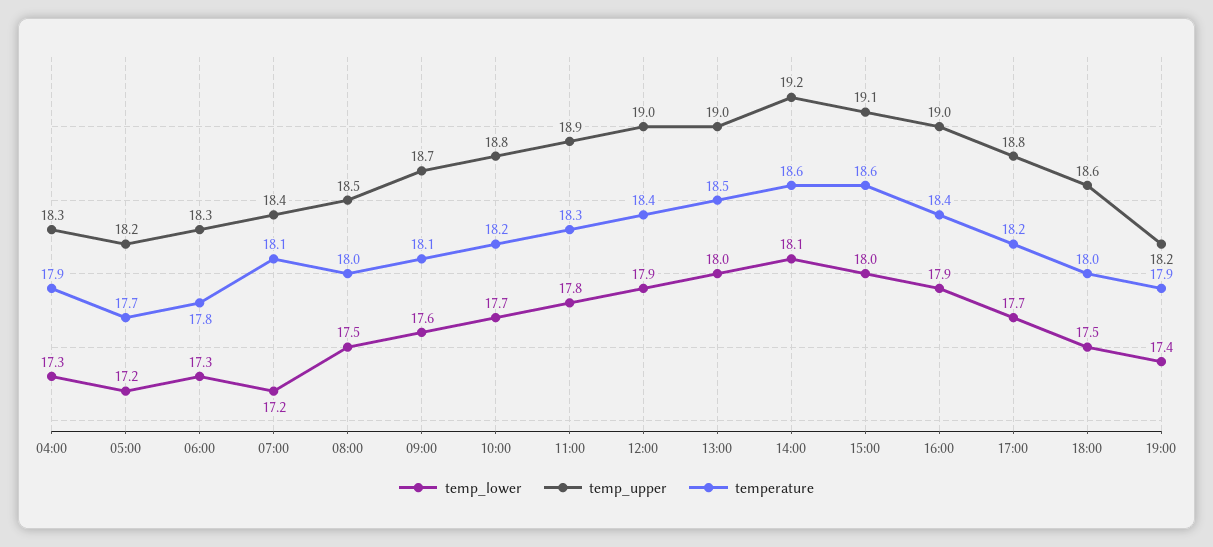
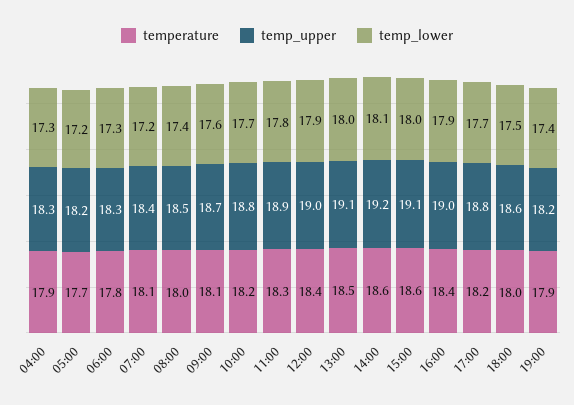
temp_lower, 08:00: 17.5 -> 17.4
temp_upper, 13:00: 19 -> 19.1

